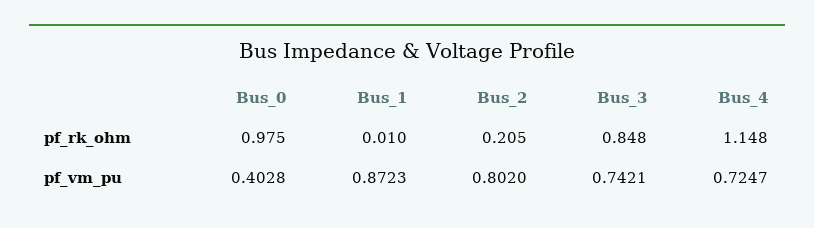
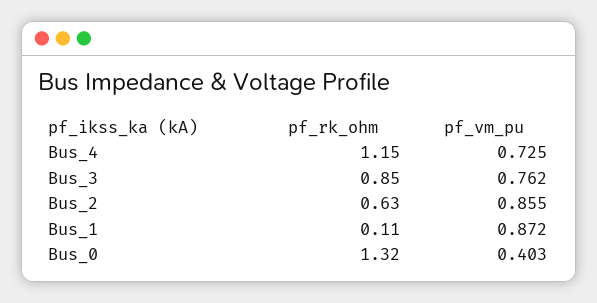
Bus_0, pf_rk_ohm: 0.975 -> 1.32
Bus_1, pf_rk_ohm: 0.01 -> 0.11
Bus_2, pf_rk_ohm: 0.205 -> 0.63
Bus_2, pf_vm_pu: 0.802 -> 0.855
Bus_3, pf_vm_pu: 0.7421 -> 0.762

